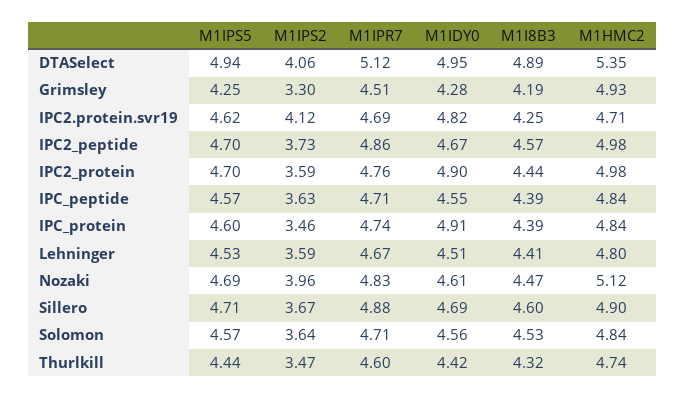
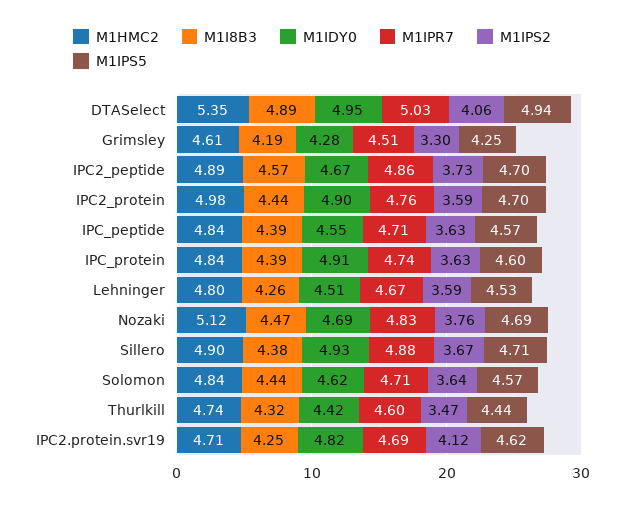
M1IPR7, DTASelect: 5.12 -> 5.03
M1HMC2, Grimsley: 4.93 -> 4.61
M1HMC2, IPC2_peptide: 4.98 -> 4.89
M1IPS2, IPC_protein: 3.46 -> 3.63
M1I8B3, Lehninger: 4.41 -> 4.26
M1IPS2, Nozaki: 3.96 -> 3.76
M1IDY0, Nozaki: 4.61 -> 4.69
M1IDY0, Sillero: 4.69 -> 4.93
M1I8B3, Sillero: 4.6 -> 4.38
M1IDY0, Solomon: 4.56 -> 4.62
M1I8B3, Solomon: 4.53 -> 4.44

